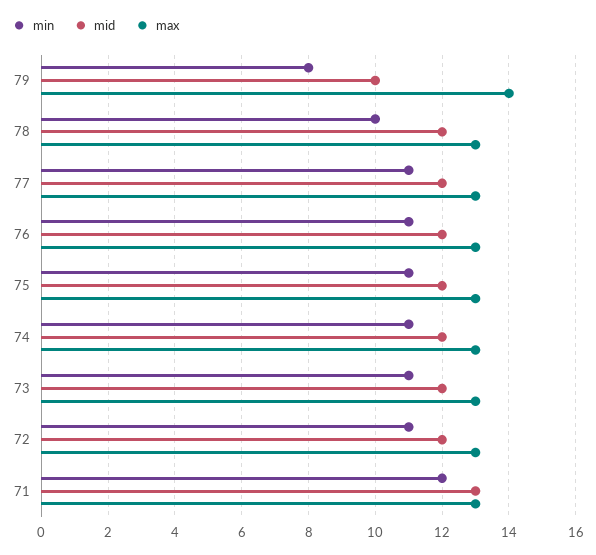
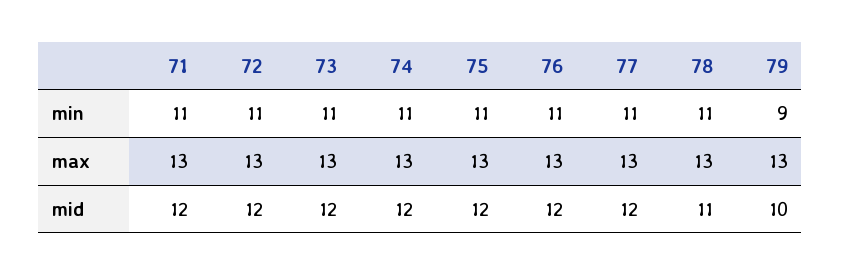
min, 79: 8 -> 9
max, 79: 14 -> 13
min, 78: 10 -> 11
mid, 78: 12 -> 11
min, 71: 12 -> 11
mid, 71: 13 -> 12

